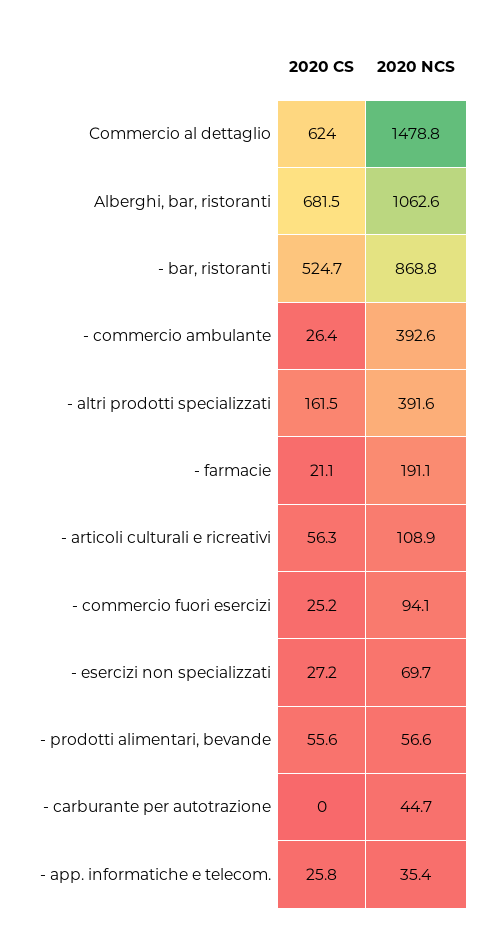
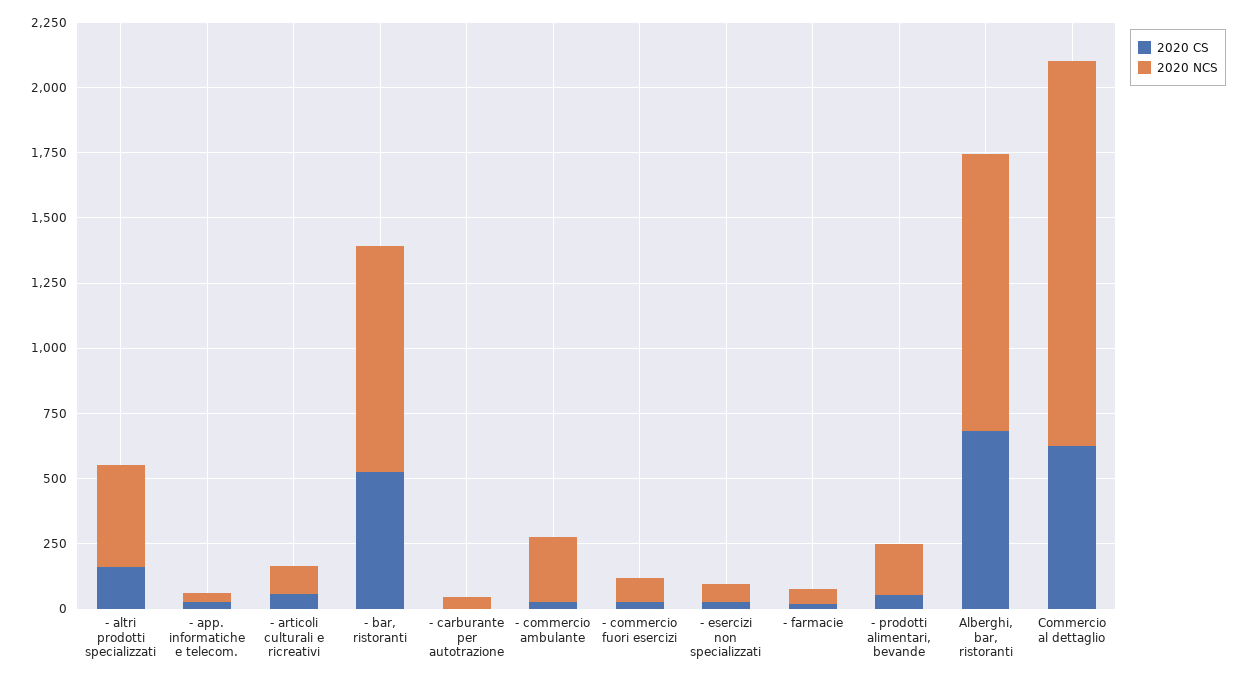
2020 NCS, - commercio ambulante: 392.6 -> 250
2020 NCS, - farmacie: 191.1 -> 50
2020 NCS, - prodotti alimentari, bevande: 56.6 -> 200

